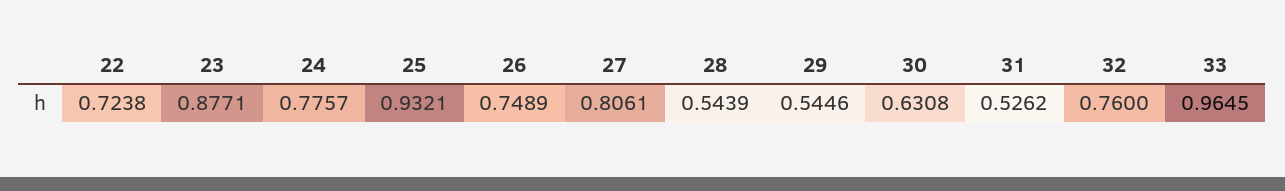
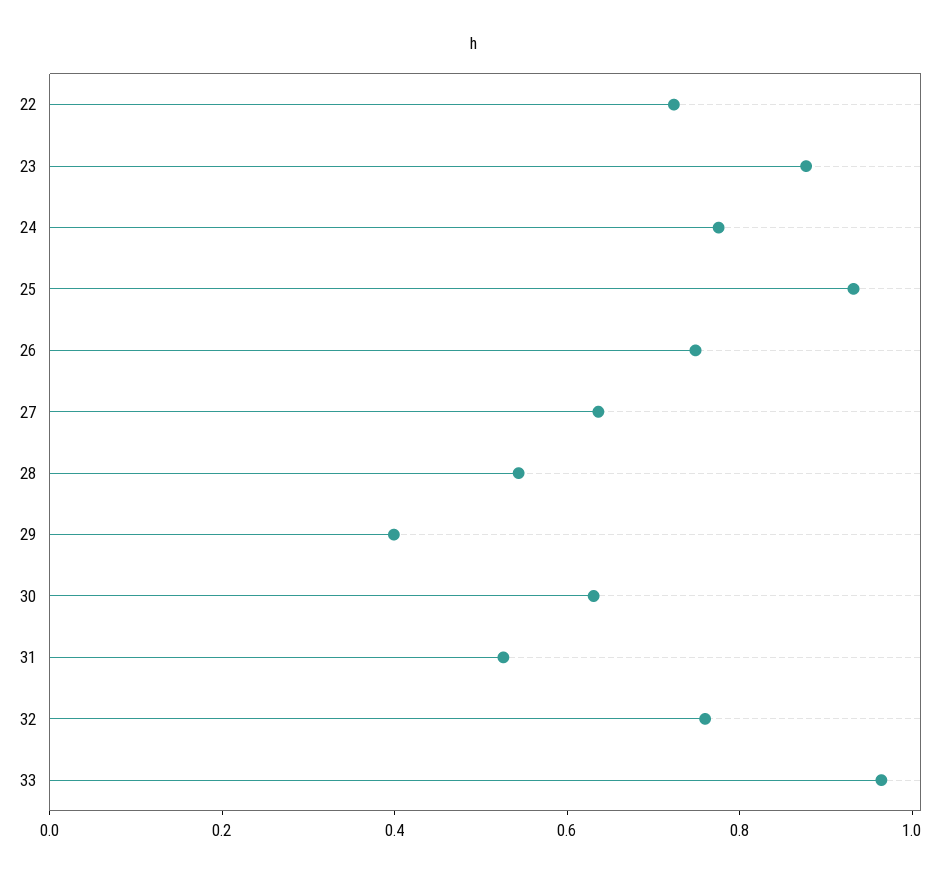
27: 0.8061 -> 0.65
29: 0.5446 -> 0.4

